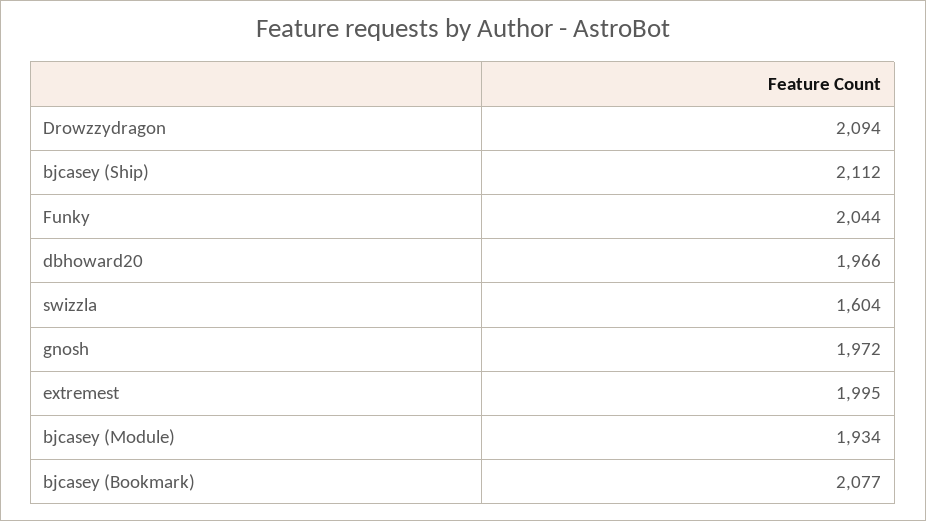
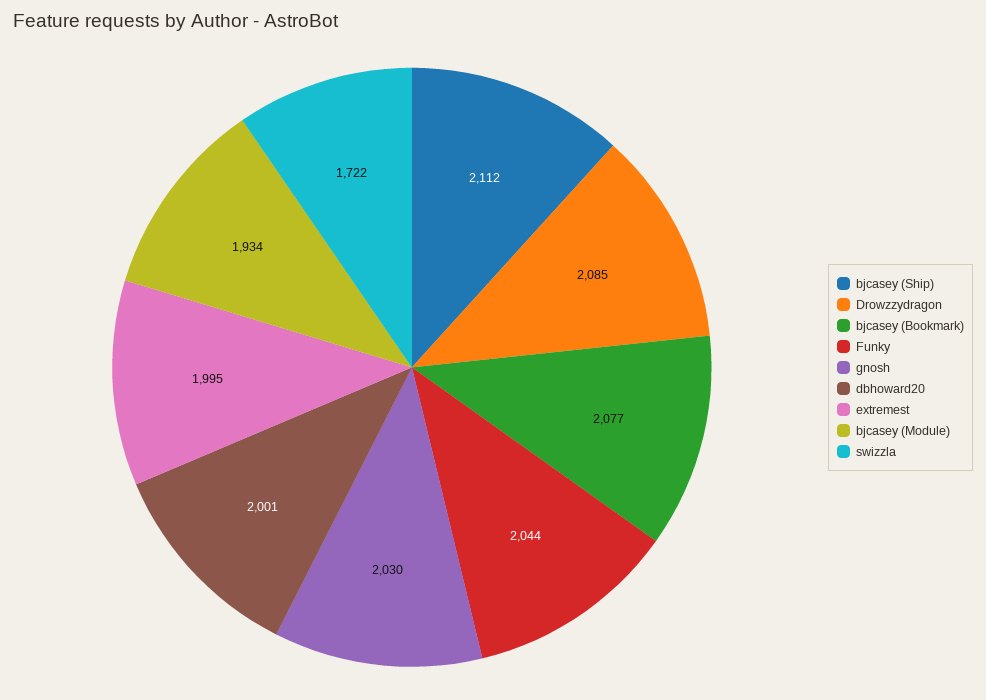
Drowzzydragon: 2094 -> 2085
dbhoward20: 1966 -> 2001
swizzla: 1604 -> 1722
gnosh: 1972 -> 2030

